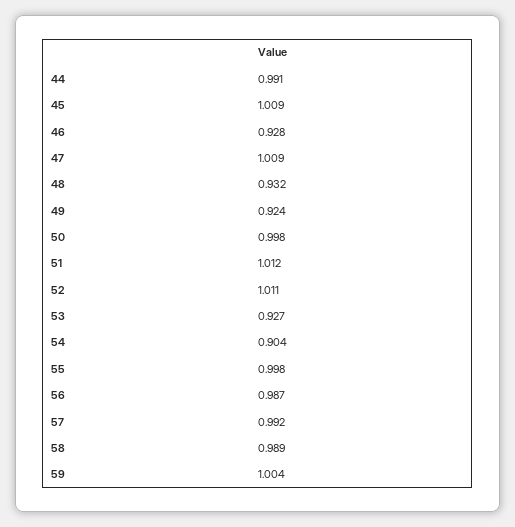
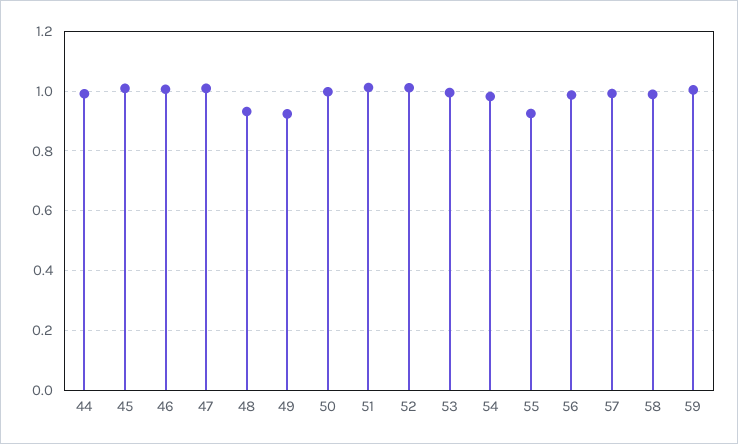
46: 0.928 -> 1
53: 0.927 -> 1
54: 0.904 -> 0.975
55: 0.998 -> 0.925

